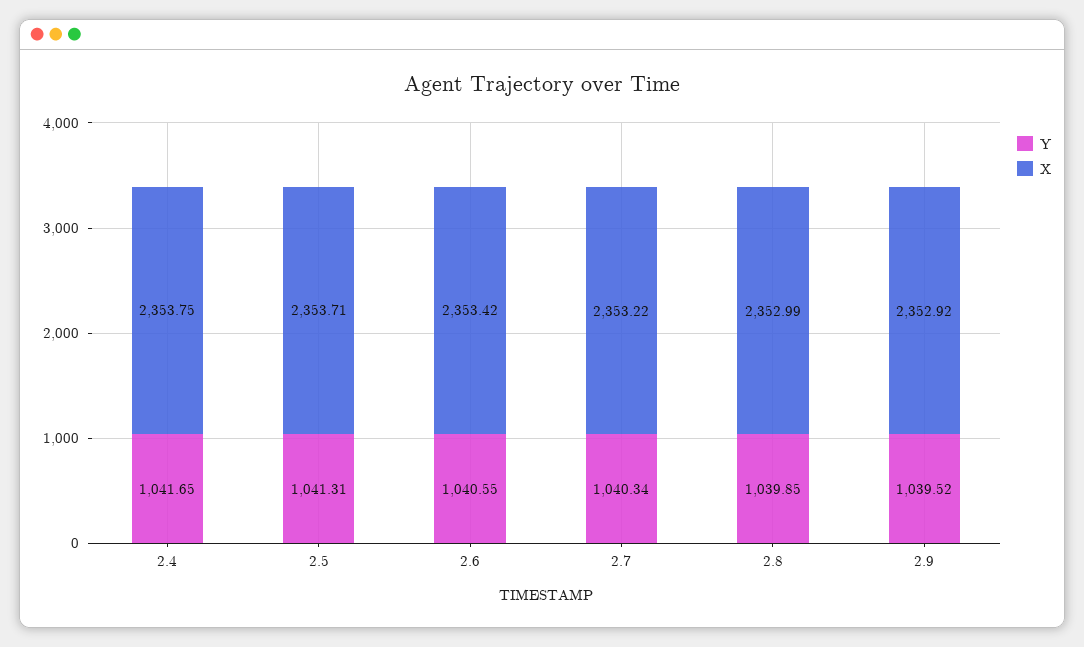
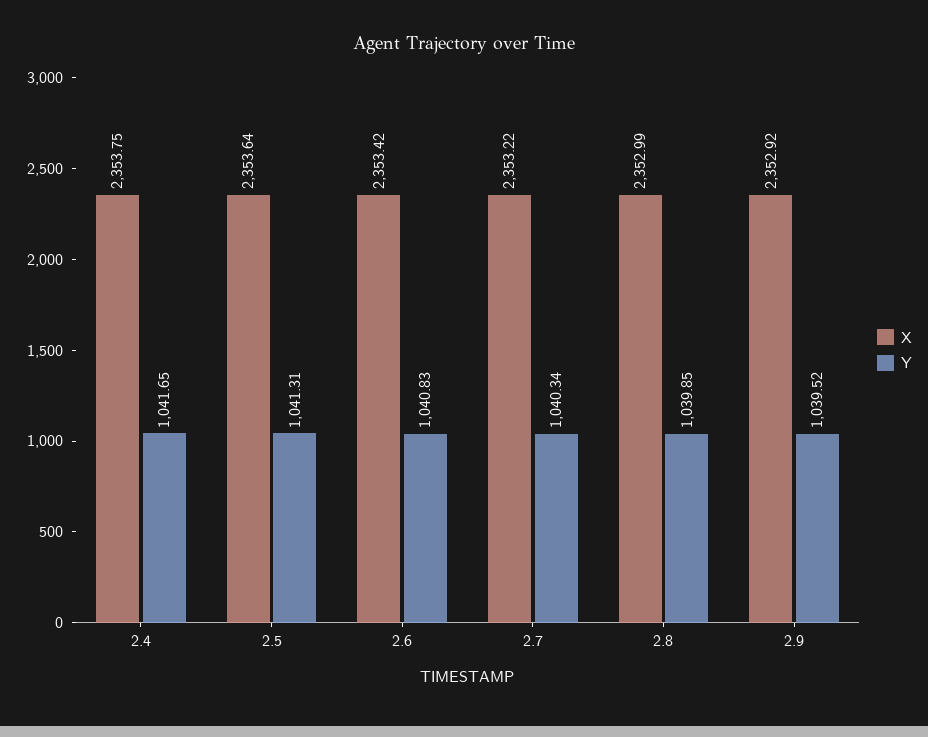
X, 2.5: 2353.71 -> 2353.64
Y, 2.6: 1040.55 -> 1040.83

